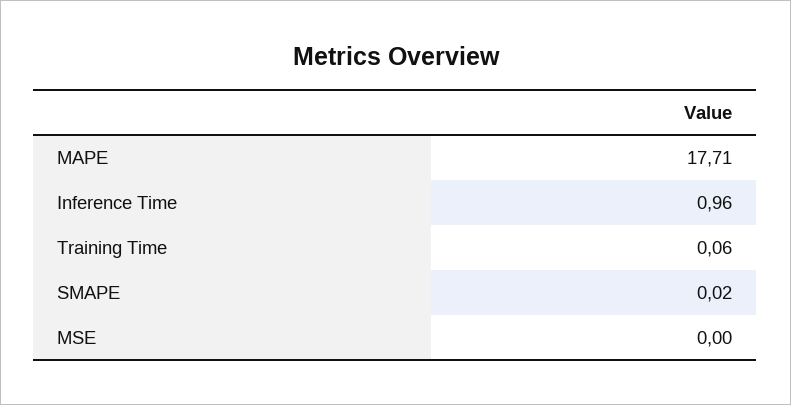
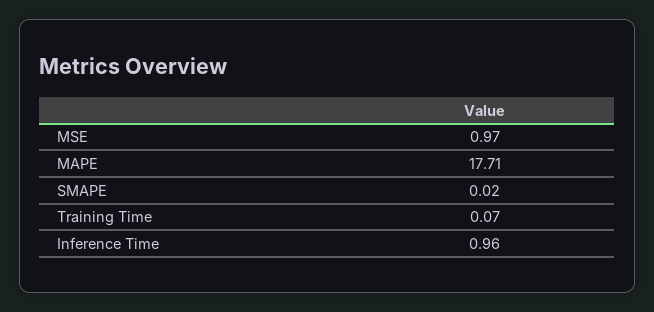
Training Time: 0.06 -> 0.07
MSE: 0 -> 0.97

